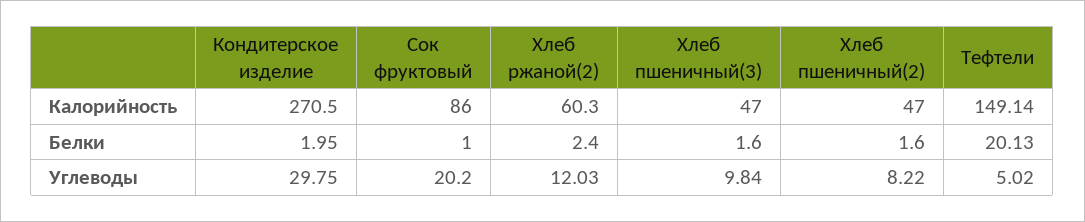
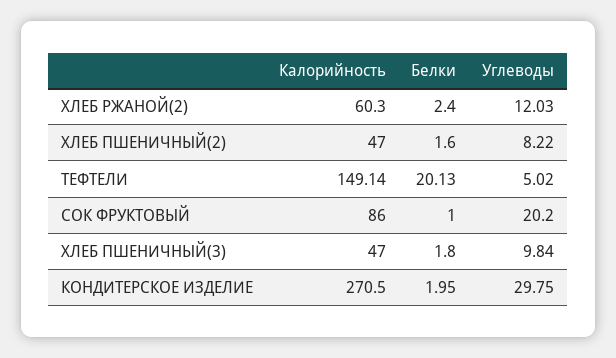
Хлеб пшеничный(3), Белки: 1.6 -> 1.8

